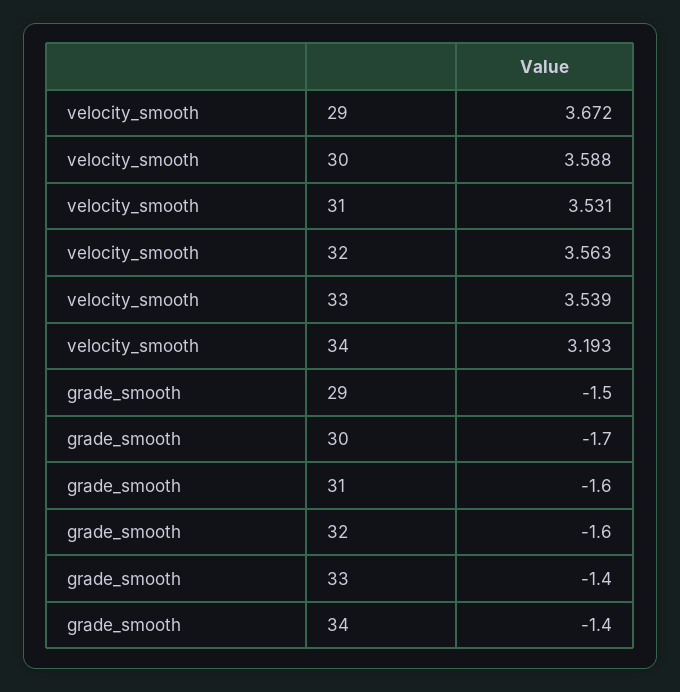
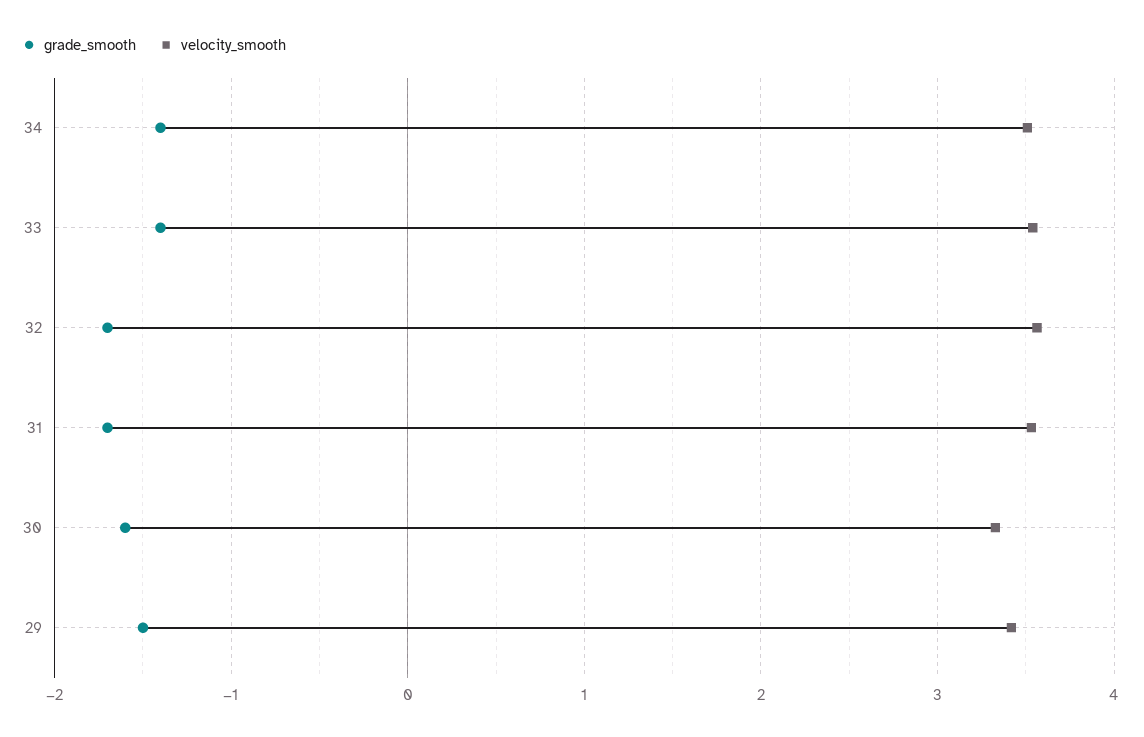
velocity_smooth, 29: 3.672 -> 3.4
velocity_smooth, 30: 3.588 -> 3.3
velocity_smooth, 34: 3.193 -> 3.5
grade_smooth, 30: -1.7 -> -1.6
grade_smooth, 31: -1.6 -> -1.7
grade_smooth, 32: -1.6 -> -1.7

